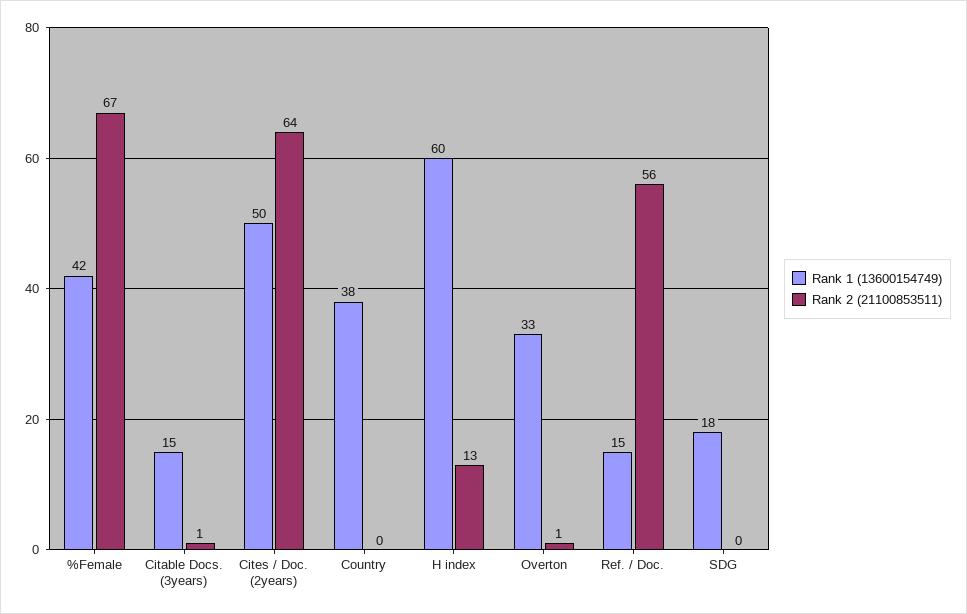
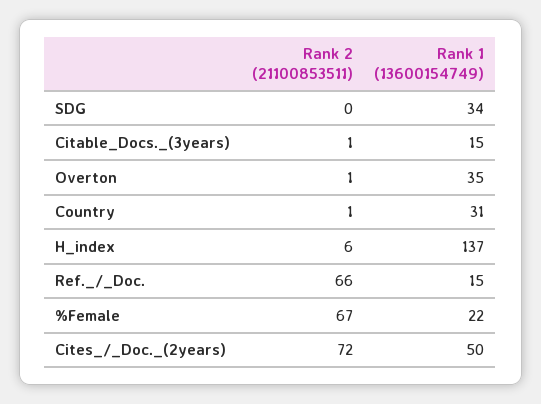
Rank 1 (13600154749), %Female: 42 -> 22
Rank 2 (21100853511), Cites / Doc. (2years): 64 -> 72
Rank 1 (13600154749), Country: 38 -> 31
Rank 2 (21100853511), Country: 0 -> 1
Rank 1 (13600154749), H index: 60 -> 137
Rank 2 (21100853511), H index: 13 -> 6
Rank 1 (13600154749), Overton: 33 -> 35
Rank 2 (21100853511), Ref. / Doc.: 56 -> 66
Rank 1 (13600154749), SDG: 18 -> 34

